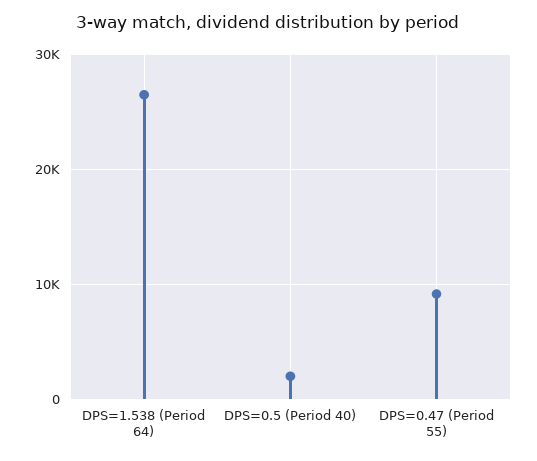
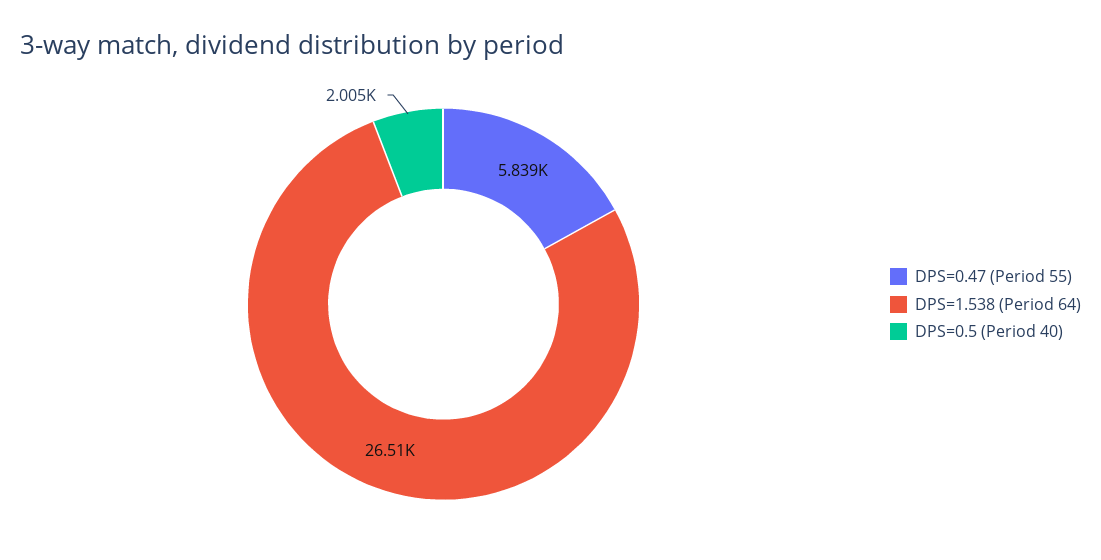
DPS=0.47 (Period 55): 9000 -> 5839

